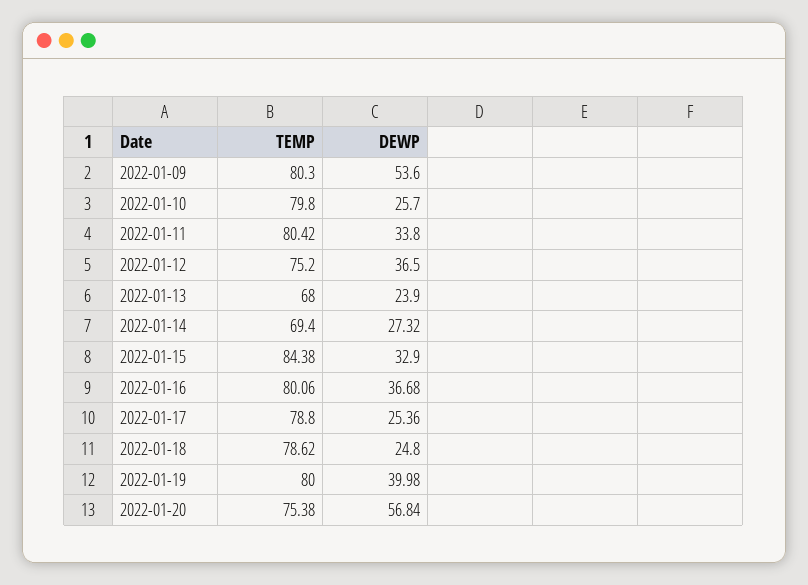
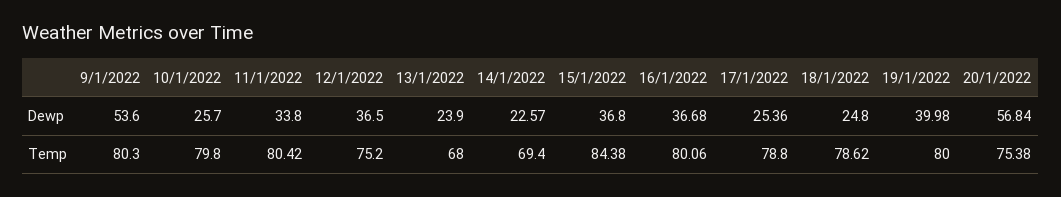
DEWP, 2022-01-14: 27.32 -> 22.57
DEWP, 2022-01-15: 32.9 -> 36.8

